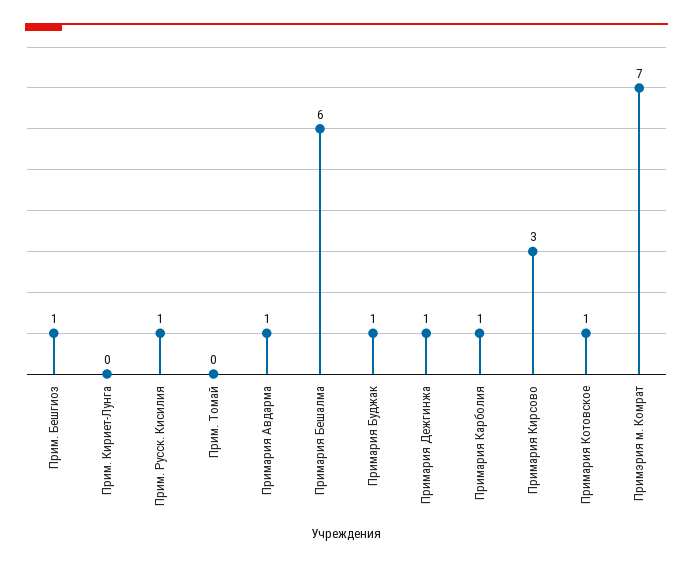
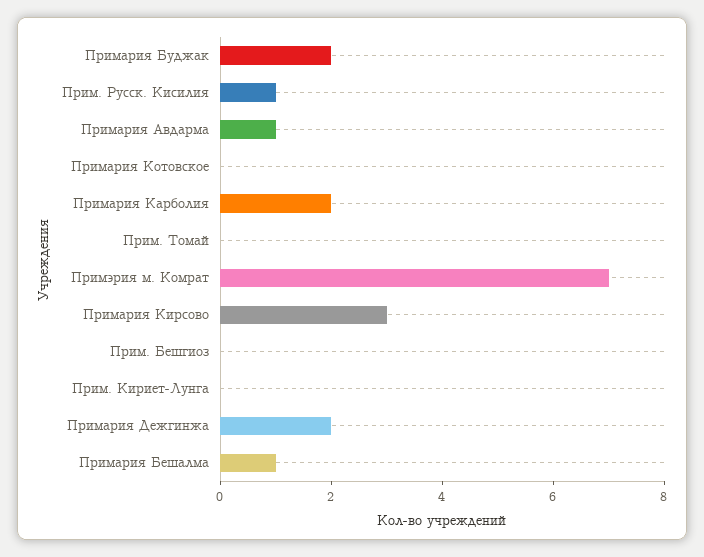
Прим. Бешгиоз: 1 -> 0
Примария Бешалма: 6 -> 1
Примария Буджак: 1 -> 2
Примария Дежгинжа: 1 -> 2
Примария Карболия: 1 -> 2
Примария Котовское: 1 -> 0

